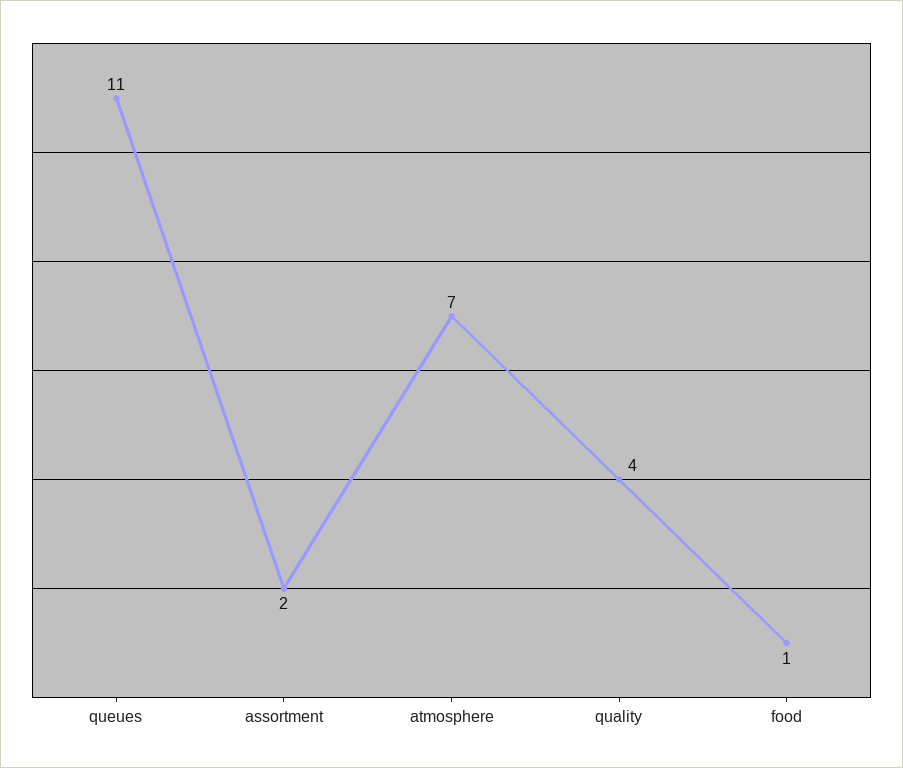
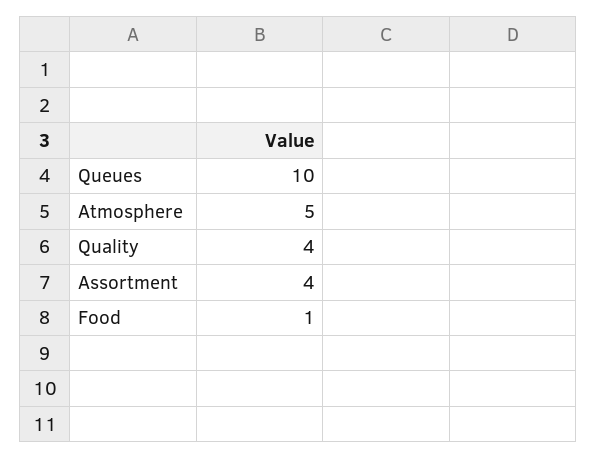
queues: 11 -> 10
assortment: 2 -> 4
atmosphere: 7 -> 5

